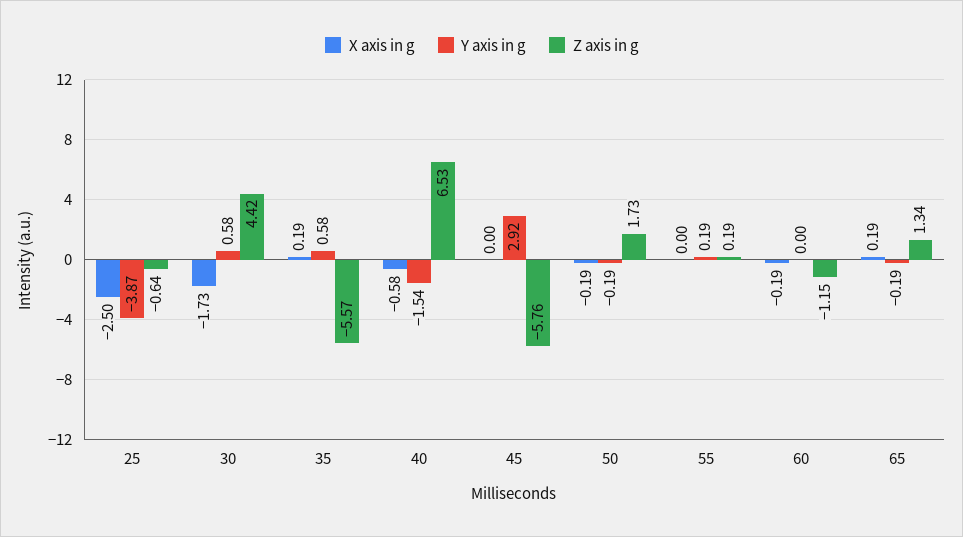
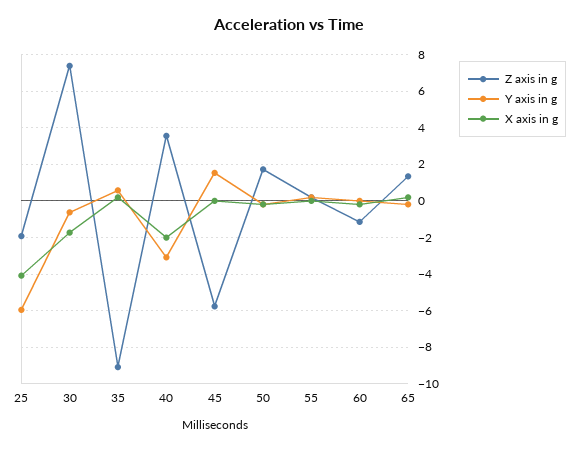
X axis in g, 25: -2.5 -> -4
Y axis in g, 25: -3.87 -> -6
Z axis in g, 25: -0.64 -> -2
Y axis in g, 30: 0.58 -> -0.5
Z axis in g, 30: 4.42 -> 7.5
Z axis in g, 35: -5.57 -> -9
X axis in g, 40: -0.58 -> -2
Y axis in g, 40: -1.54 -> -3
Z axis in g, 40: 6.53 -> 3.5
Y axis in g, 45: 2.92 -> 1.5

